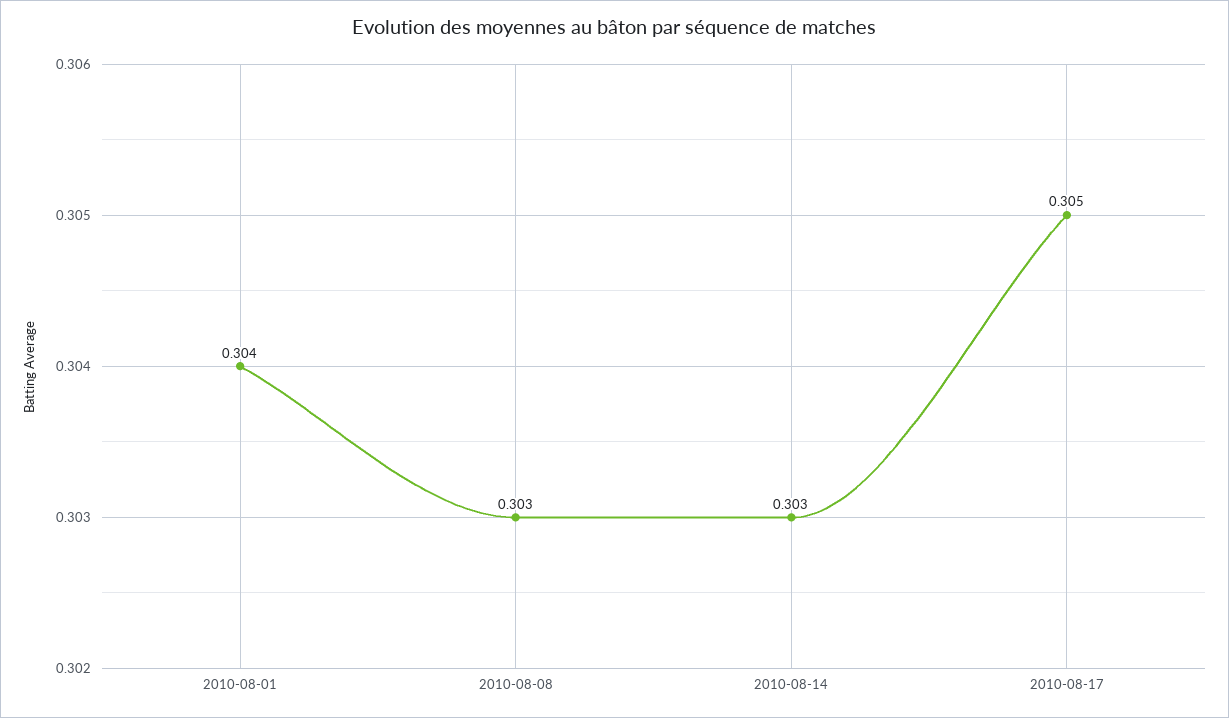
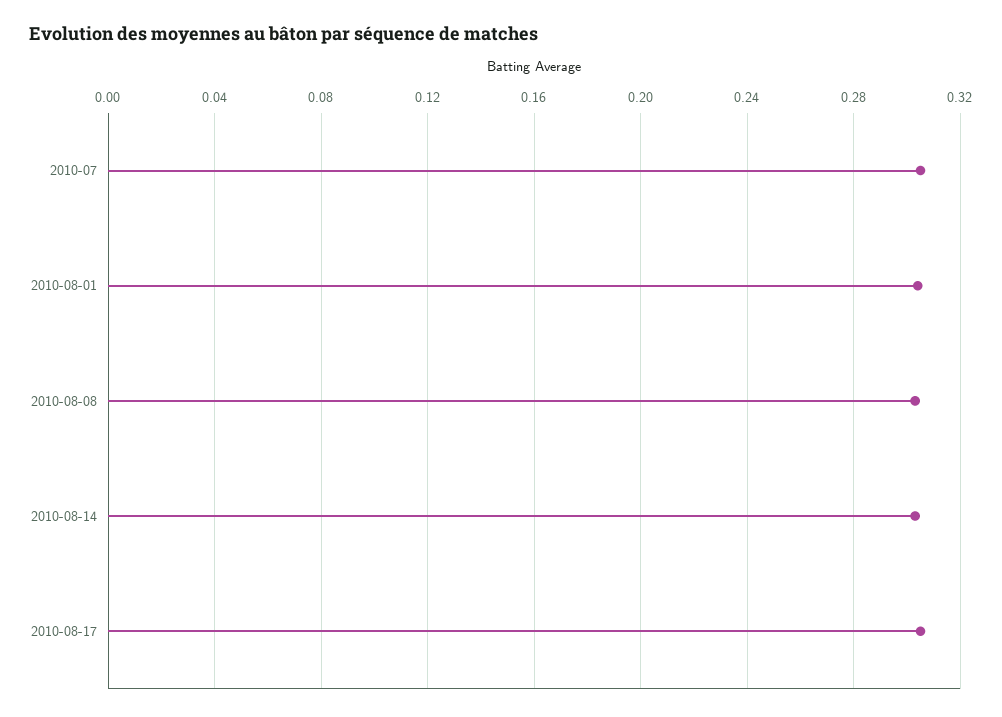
2010-07: none -> 0.305

